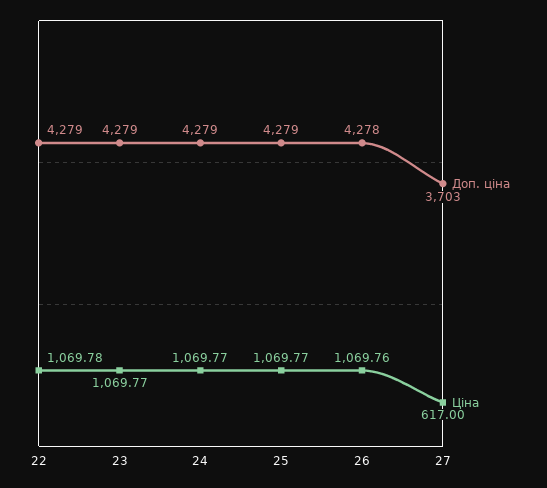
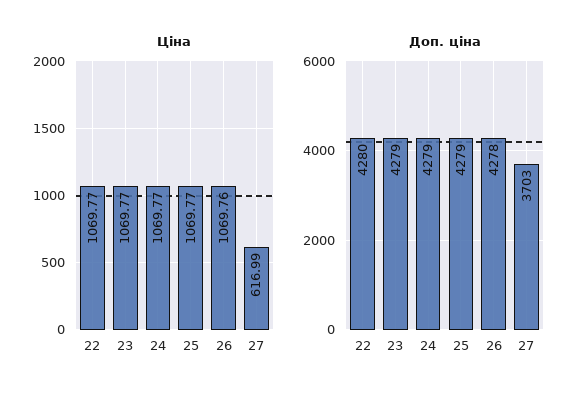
Доп. ціна, 22: 4279 -> 4280
Ціна, 22: 1069.78 -> 1069.77
Ціна, 27: 617 -> 616.99

